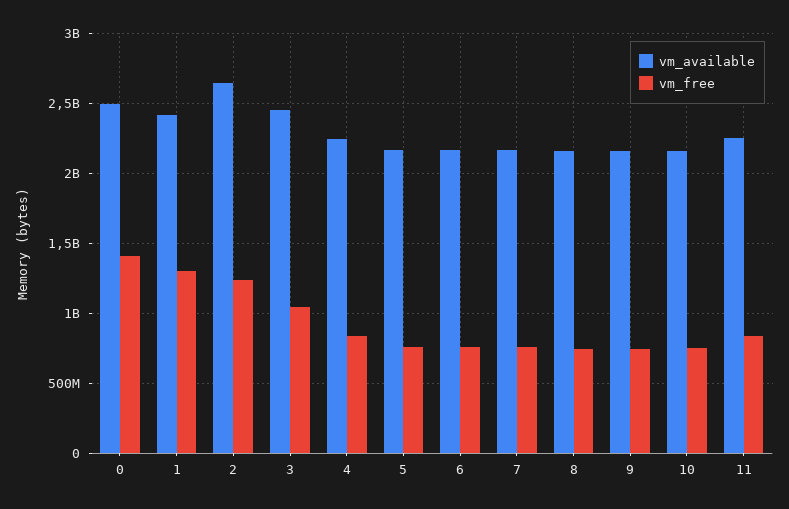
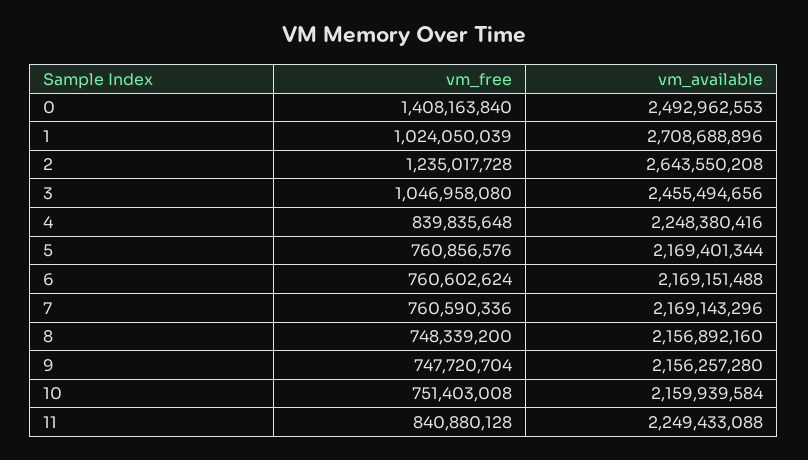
vm_available, 1: 2400000000 -> 2708688896
vm_free, 1: 1300000000 -> 1024050039

